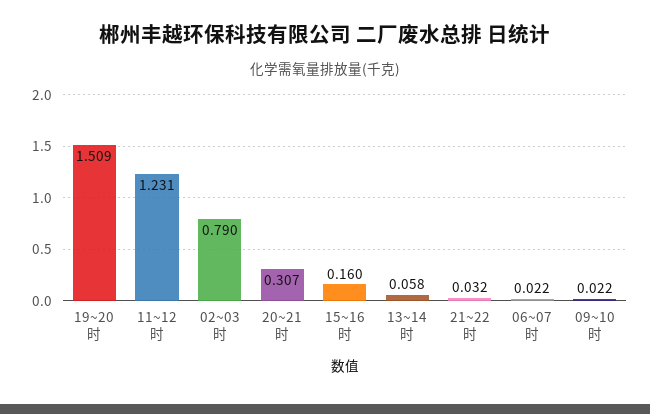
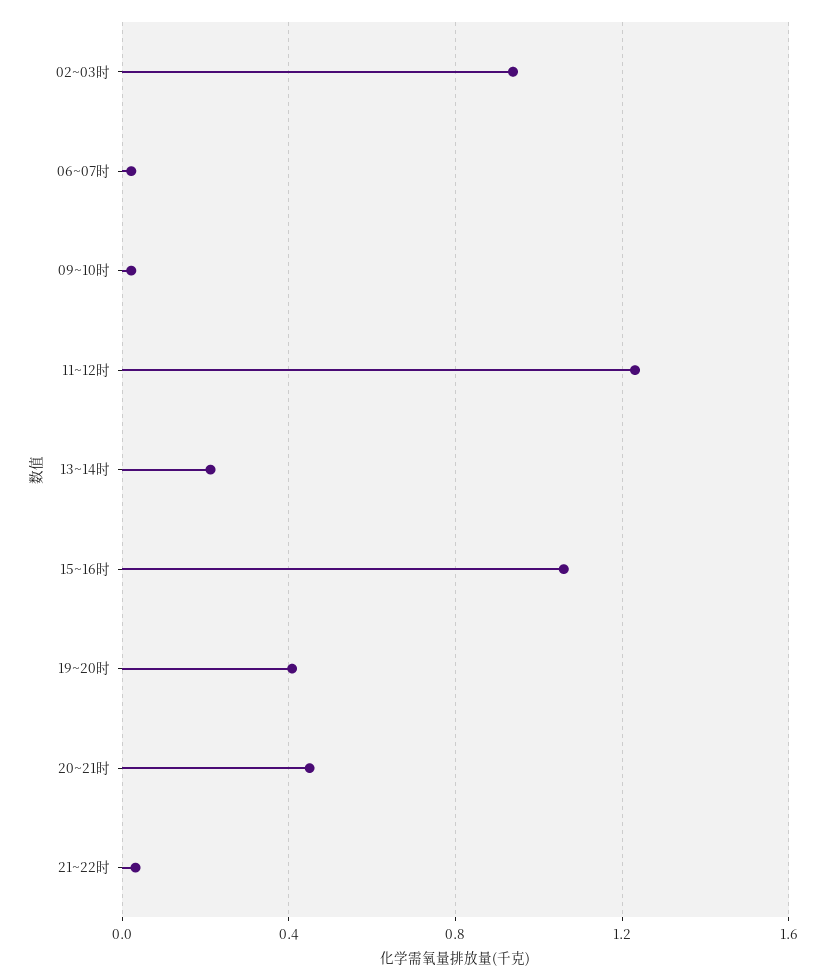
19~20时: 1.509 -> 0.4
02~03时: 0.79 -> 0.95
20~21时: 0.307 -> 0.45
15~16时: 0.16 -> 1.05
13~14时: 0.058 -> 0.2

